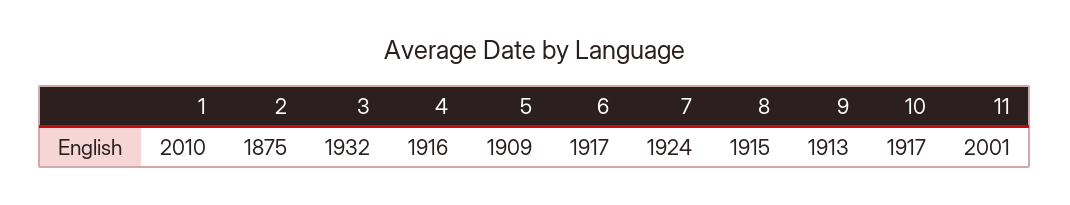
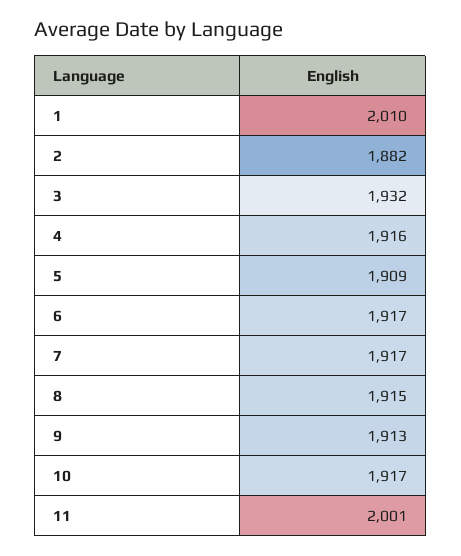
2: 1875 -> 1882
7: 1924 -> 1917

